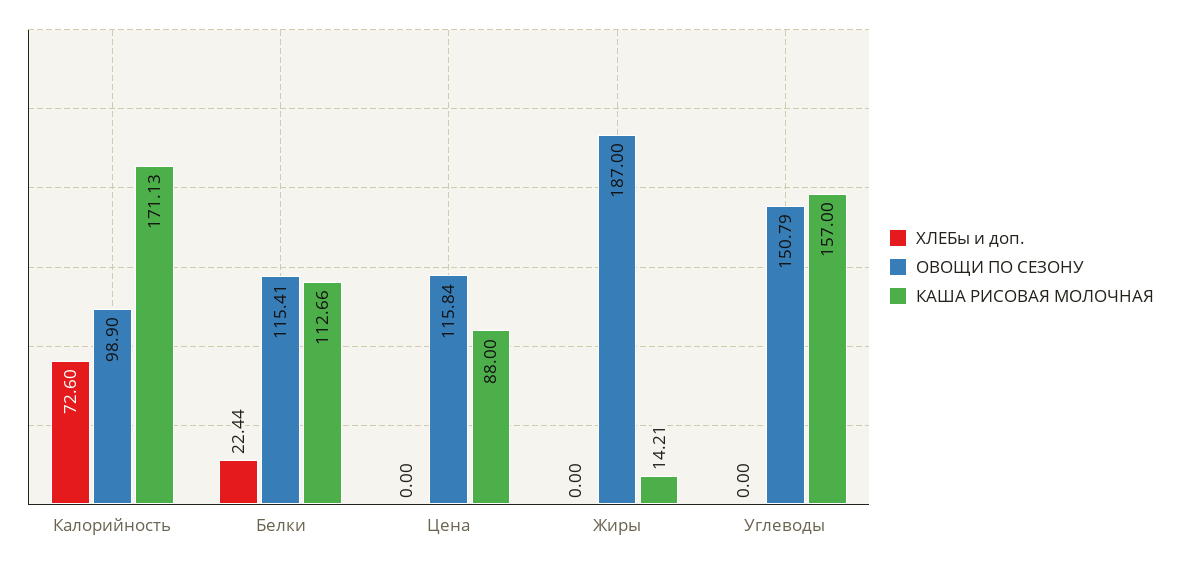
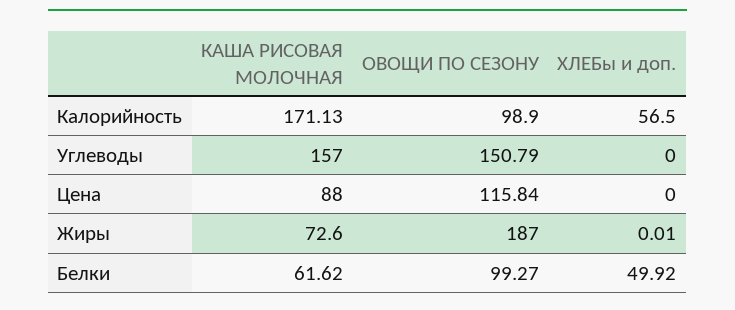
ХЛЕБы и доп., Калорийность: 72.6 -> 56.5
ХЛЕБы и доп., Белки: 22.44 -> 49.92
ОВОЩИ ПО СЕЗОНУ, Белки: 115.41 -> 99.27
КАША РИСОВАЯ МОЛОЧНАЯ, Белки: 112.66 -> 61.62
ХЛЕБы и доп., Жиры: 0 -> 0.01
КАША РИСОВАЯ МОЛОЧНАЯ, Жиры: 14.21 -> 72.6

